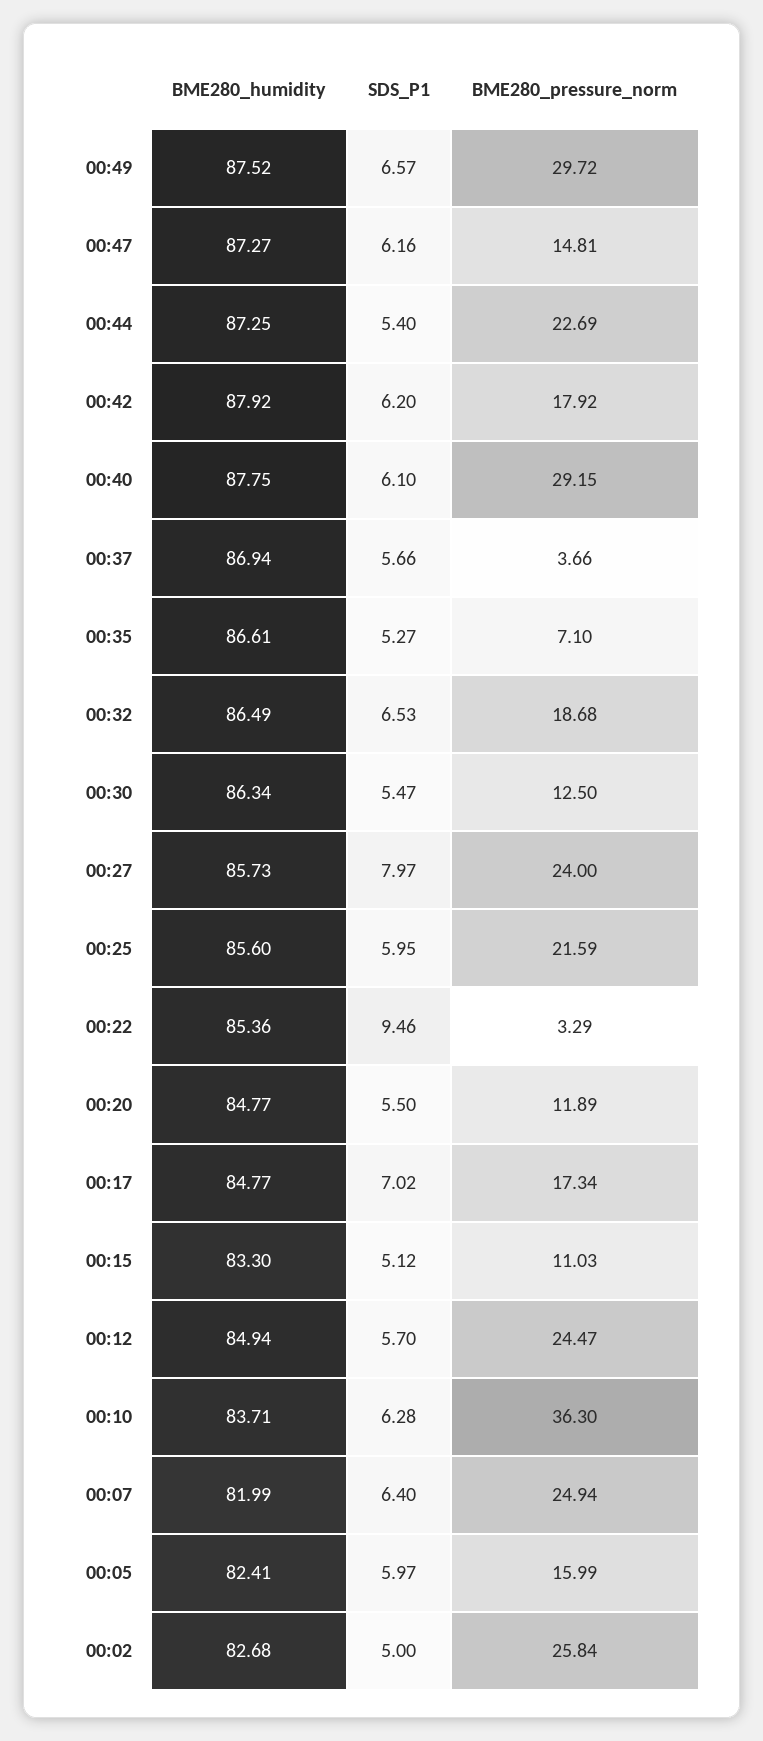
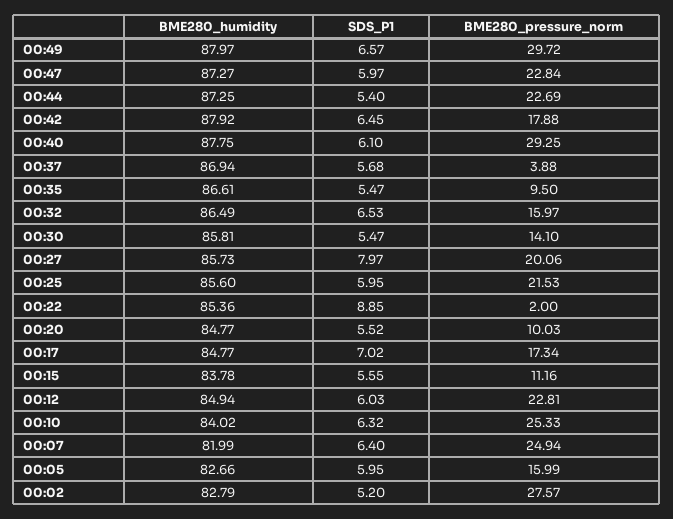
BME280_humidity, 00:49: 87.52 -> 87.97
SDS_P1, 00:47: 6.16 -> 5.97
BME280_pressure_norm, 00:47: 14.81 -> 22.84
SDS_P1, 00:42: 6.2 -> 6.45
BME280_pressure_norm, 00:42: 17.92 -> 17.88
BME280_pressure_norm, 00:40: 29.15 -> 29.25
SDS_P1, 00:37: 5.66 -> 5.68
BME280_pressure_norm, 00:37: 3.66 -> 3.88
SDS_P1, 00:35: 5.27 -> 5.47
BME280_pressure_norm, 00:35: 7.1 -> 9.5
BME280_pressure_norm, 00:32: 18.68 -> 15.97
BME280_humidity, 00:30: 86.34 -> 85.81
BME280_pressure_norm, 00:30: 12.5 -> 14.1
BME280_pressure_norm, 00:27: 24 -> 20.06
BME280_pressure_norm, 00:25: 21.59 -> 21.53
SDS_P1, 00:22: 9.46 -> 8.85
BME280_pressure_norm, 00:22: 3.29 -> 2
SDS_P1, 00:20: 5.5 -> 5.52
BME280_pressure_norm, 00:20: 11.89 -> 10.03
BME280_humidity, 00:15: 83.3 -> 83.78
SDS_P1, 00:15: 5.12 -> 5.55
BME280_pressure_norm, 00:15: 11.03 -> 11.16
SDS_P1, 00:12: 5.7 -> 6.03
BME280_pressure_norm, 00:12: 24.47 -> 22.81
BME280_humidity, 00:10: 83.71 -> 84.02
SDS_P1, 00:10: 6.28 -> 6.32
BME280_pressure_norm, 00:10: 36.3 -> 25.33
BME280_humidity, 00:05: 82.41 -> 82.66
SDS_P1, 00:05: 5.97 -> 5.95
BME280_humidity, 00:02: 82.68 -> 82.79
SDS_P1, 00:02: 5 -> 5.2
BME280_pressure_norm, 00:02: 25.84 -> 27.57

